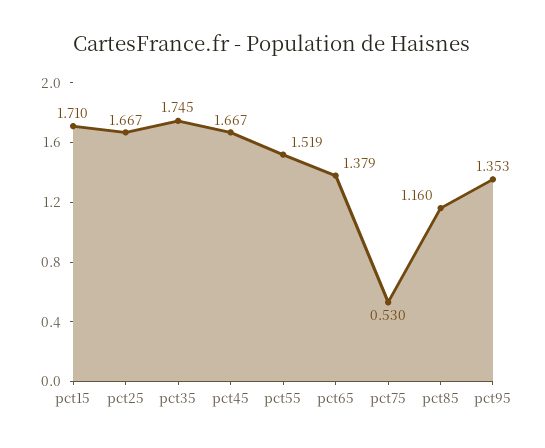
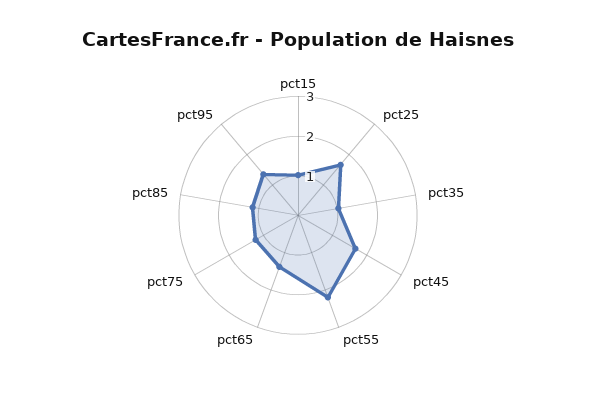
pct15: 1.71 -> 1
pct35: 1.745 -> 1
pct55: 1.519 -> 2.25
pct75: 0.53 -> 1.25

